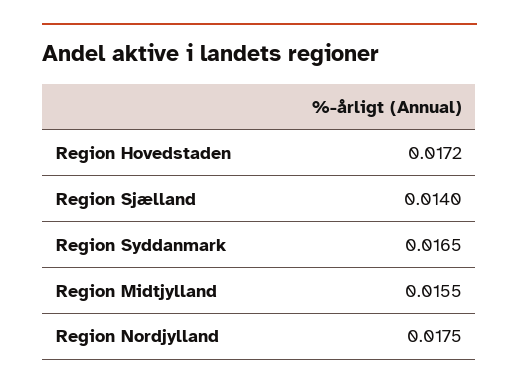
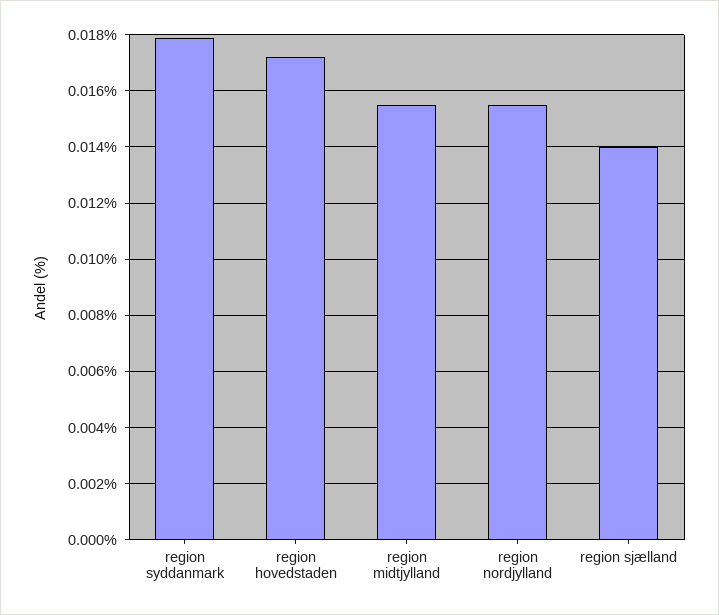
Region Syddanmark: 0.0165 -> 0.018
Region Nordjylland: 0.0175 -> 0.0155

